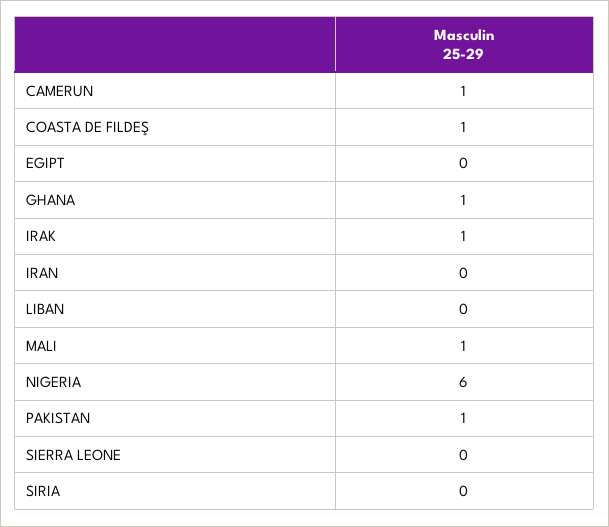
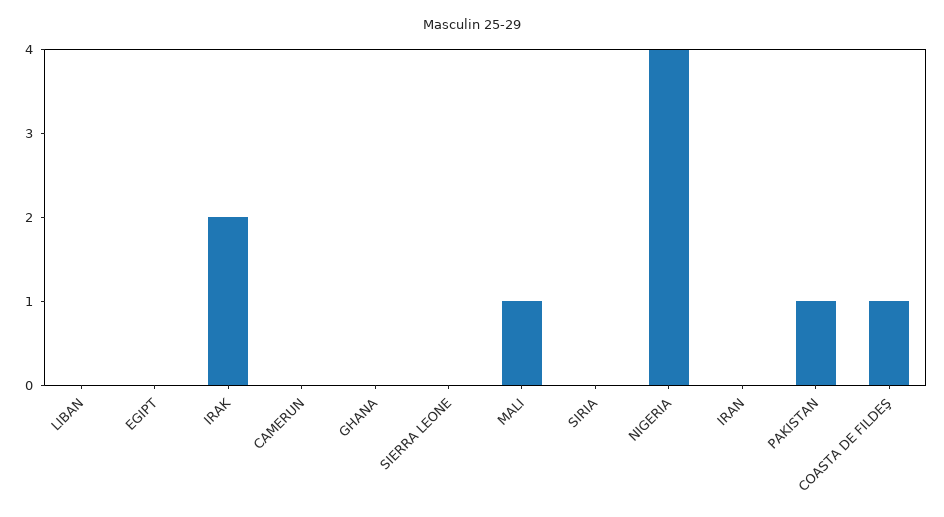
CAMERUN: 1 -> 0
GHANA: 1 -> 0
IRAK: 1 -> 2
NIGERIA: 6 -> 4

